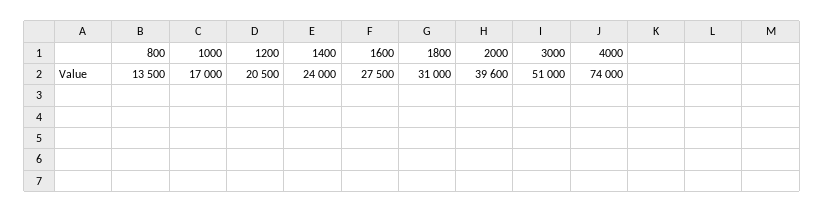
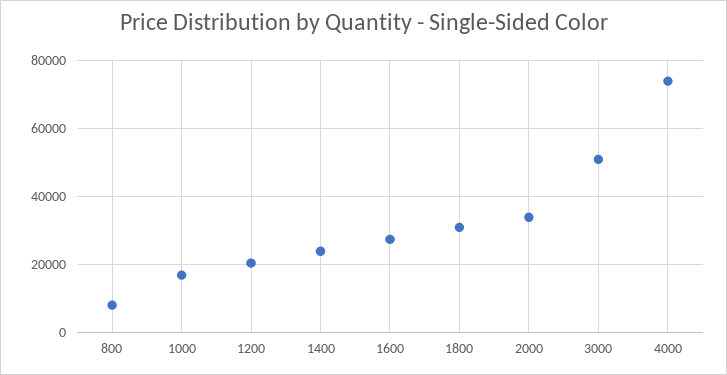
800: 13500 -> 8000
2000: 39600 -> 34000

